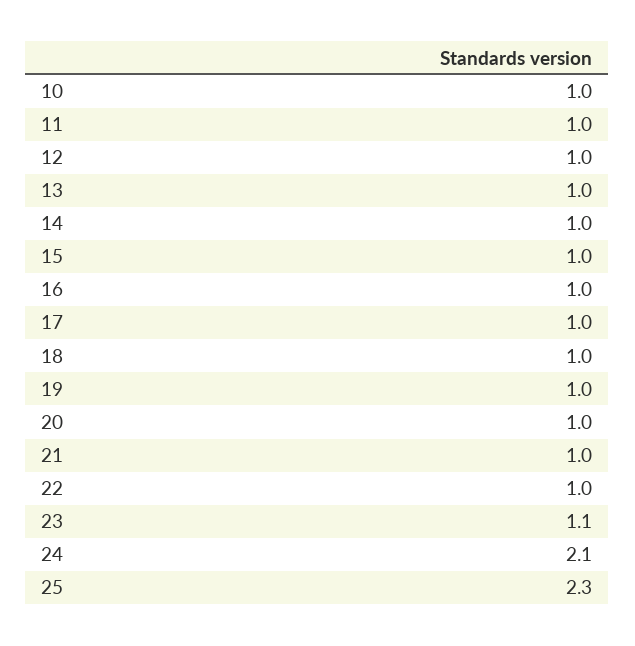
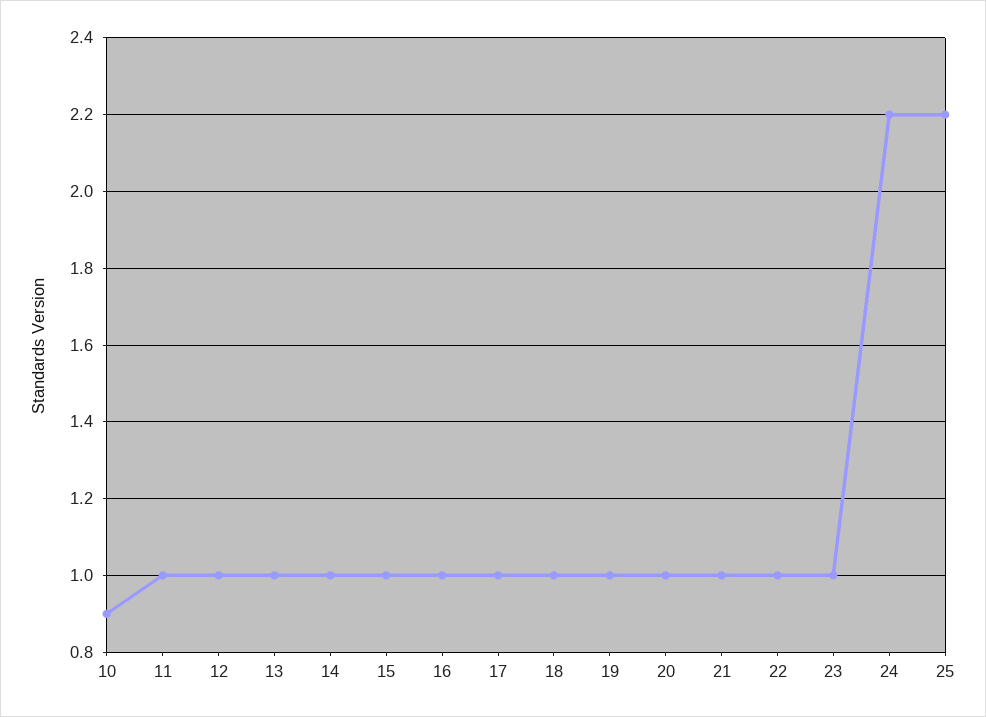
10: 1 -> 0.9
23: 1.1 -> 1
24: 2.1 -> 2.2
25: 2.3 -> 2.2

